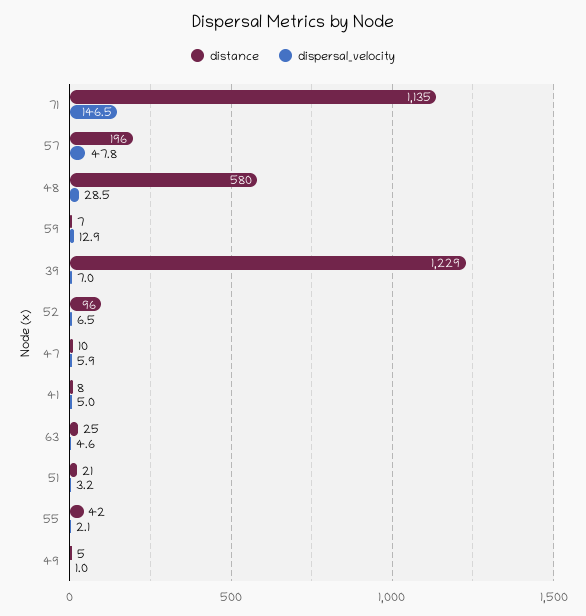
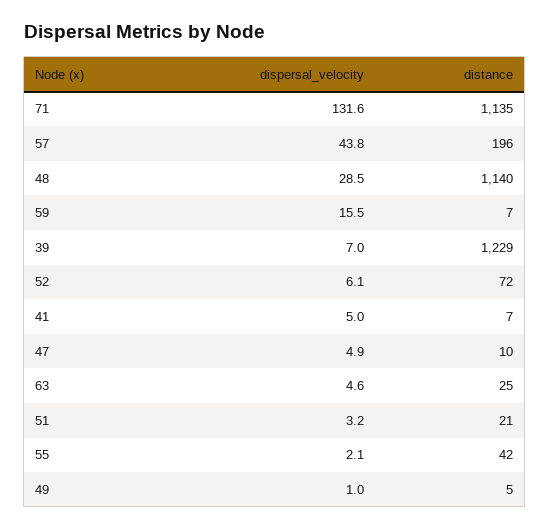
dispersal_velocity, 71: 146.5 -> 131.6
dispersal_velocity, 57: 47.8 -> 43.8
distance, 48: 580 -> 1140
dispersal_velocity, 59: 12.9 -> 15.5
distance, 52: 96 -> 72
dispersal_velocity, 52: 6.5 -> 6.1
dispersal_velocity, 47: 5.9 -> 4.9
distance, 41: 8 -> 7

